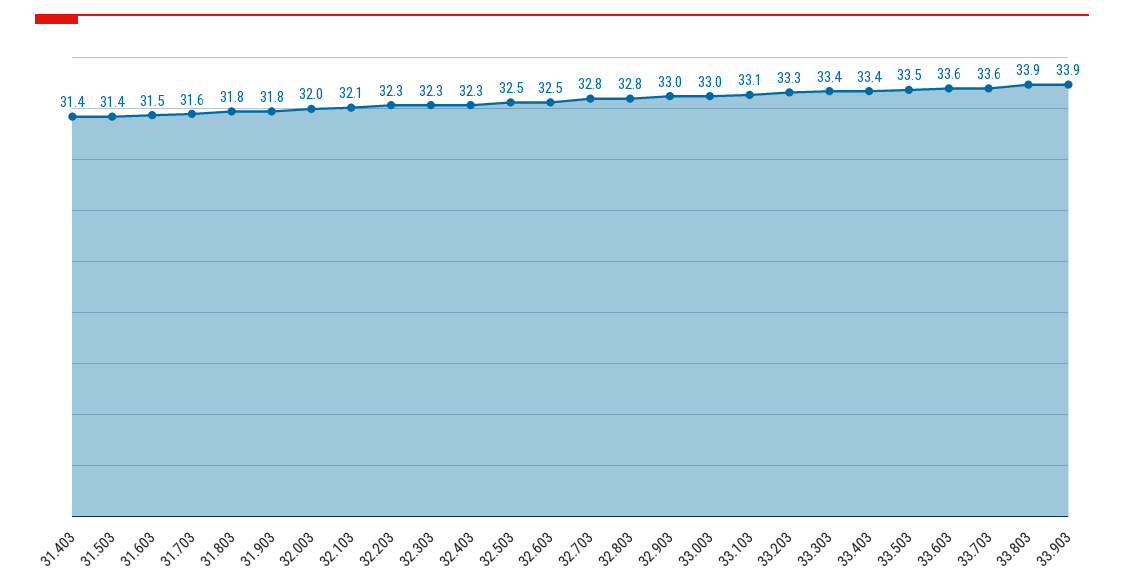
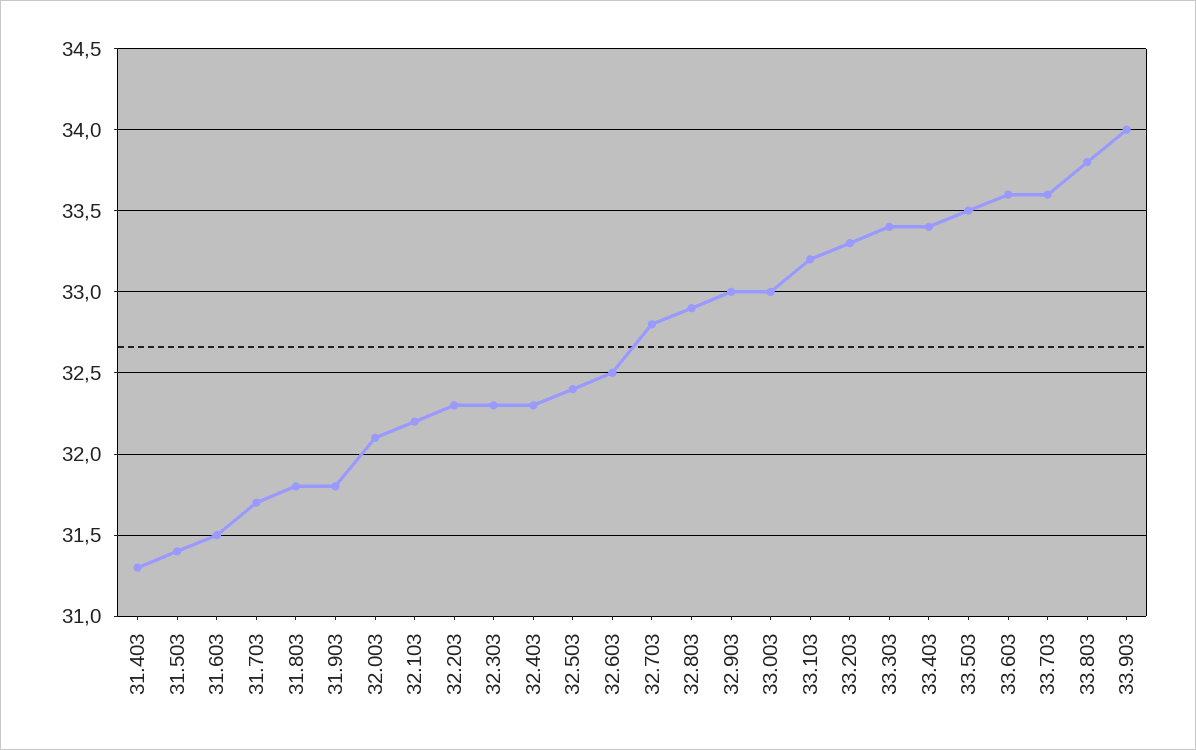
31.403: 31.4 -> 31.3
31.703: 31.6 -> 31.7
32.003: 32 -> 32.1
32.103: 32.1 -> 32.2
32.503: 32.5 -> 32.4
32.803: 32.8 -> 32.9
33.103: 33.1 -> 33.2
33.803: 33.9 -> 33.8
33.903: 33.9 -> 34

